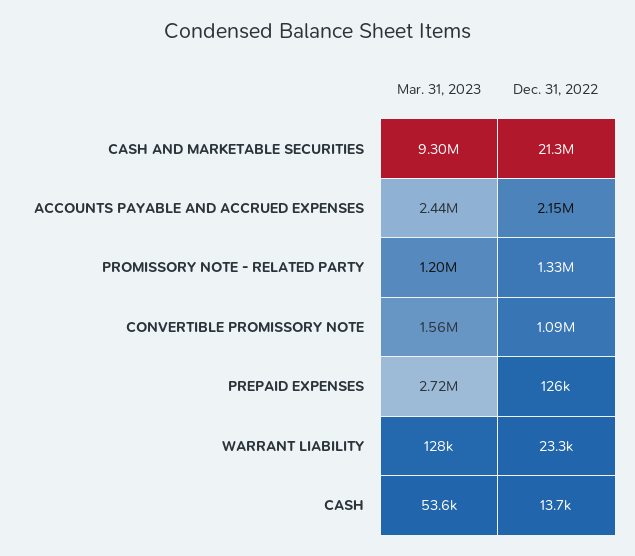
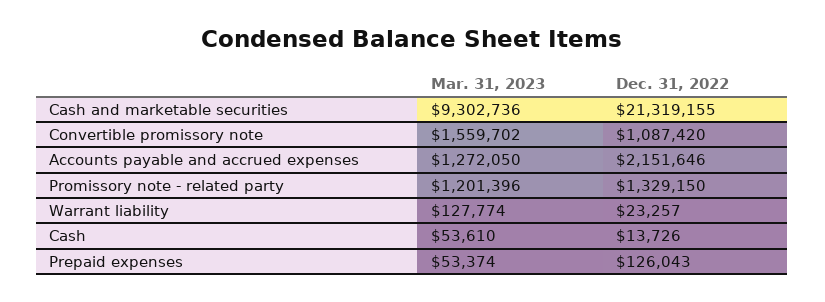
Mar. 31, 2023, ACCOUNTS PAYABLE AND ACCRUED EXPENSES: 2440000 -> 1272050
Mar. 31, 2023, PREPAID EXPENSES: 2720000 -> 53374

